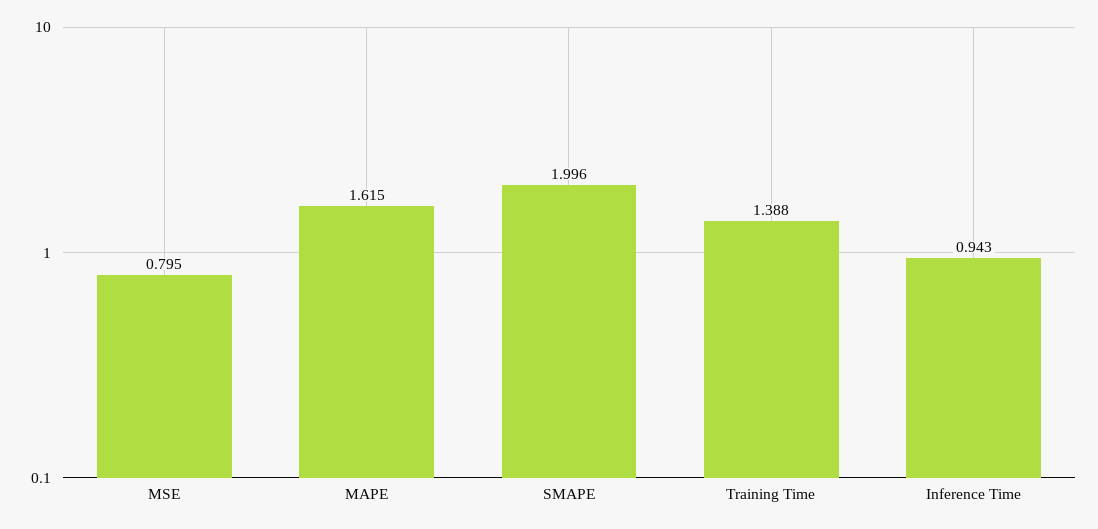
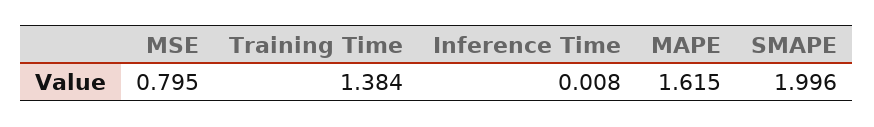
Training Time: 1.388 -> 1.384
Inference Time: 0.943 -> 0.008

